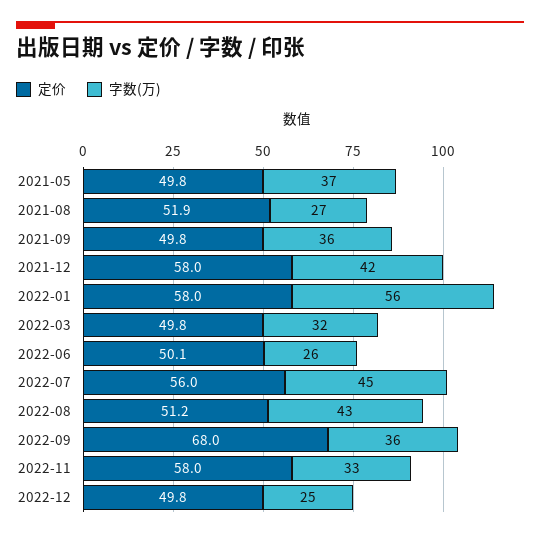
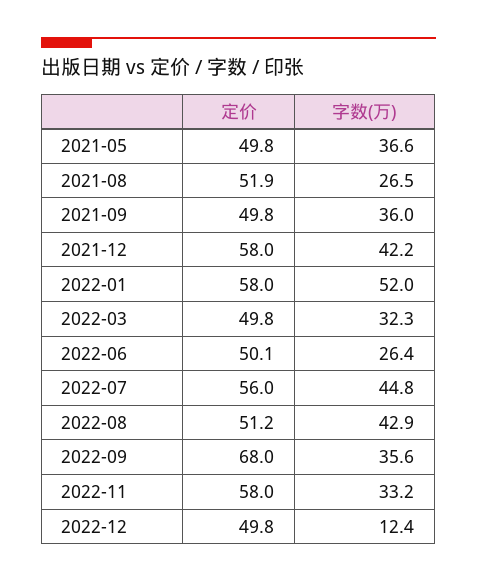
字数(万), 2022-01: 56 -> 52
字数(万), 2022-12: 25 -> 12.4

